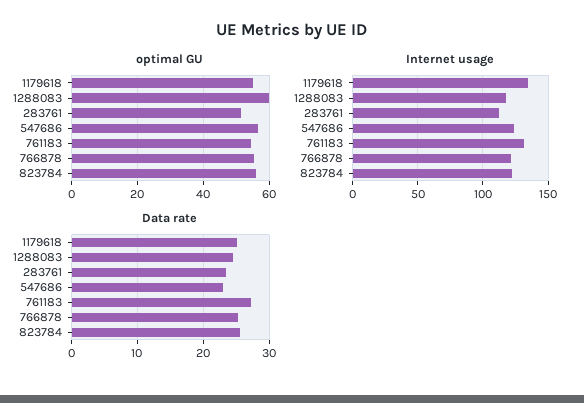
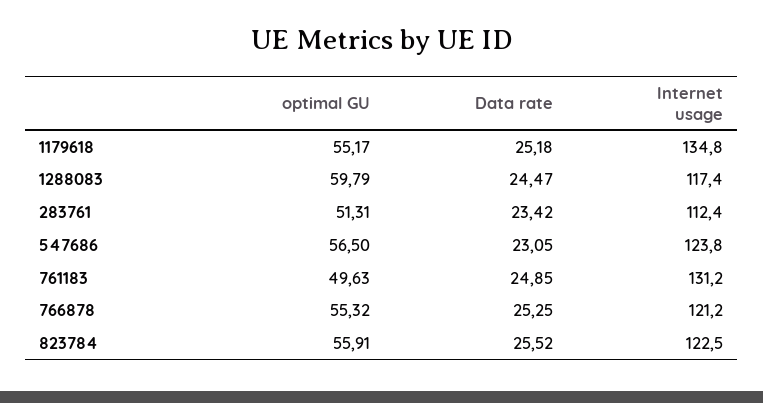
optimal GU, 761183: 54 -> 49.63
Data rate, 761183: 27 -> 24.85

